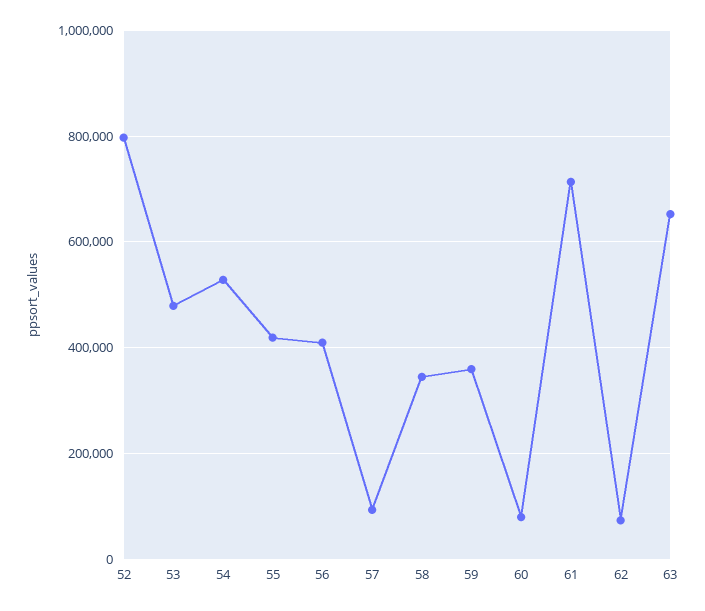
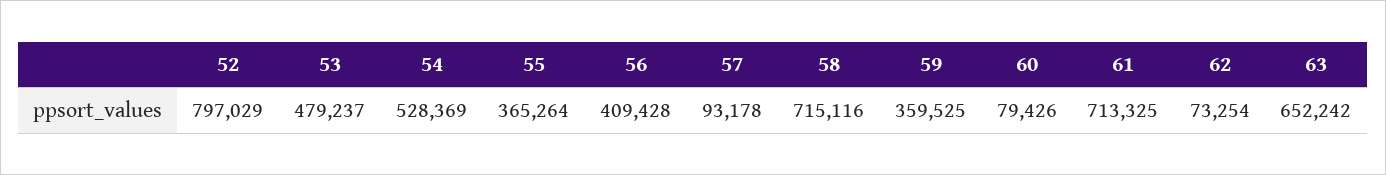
55: 420000 -> 365264
58: 340000 -> 715116

